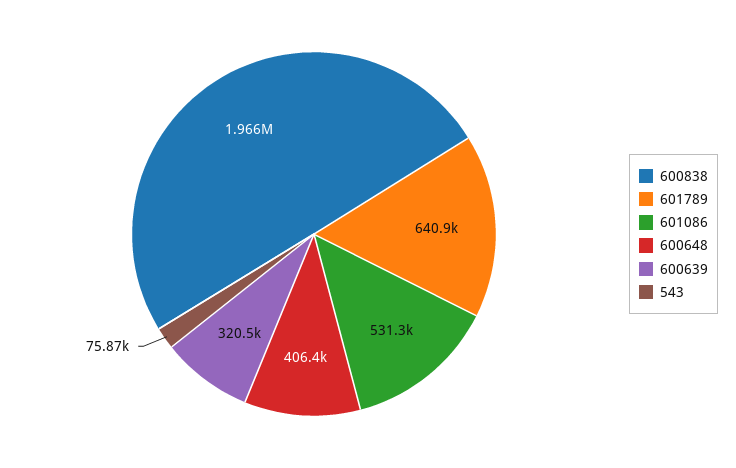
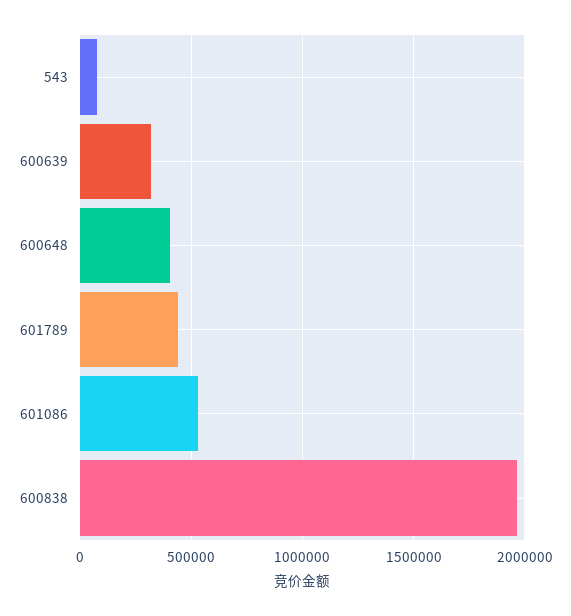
601789: 640900 -> 450000

